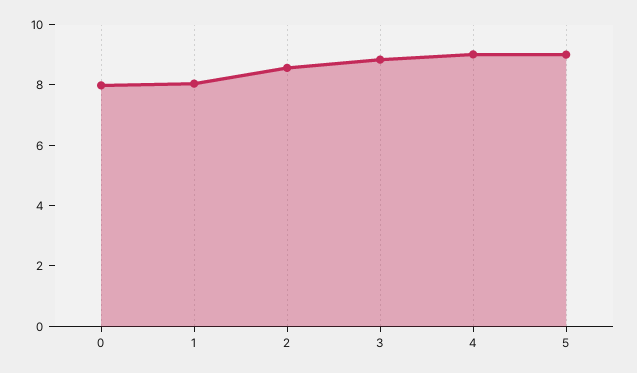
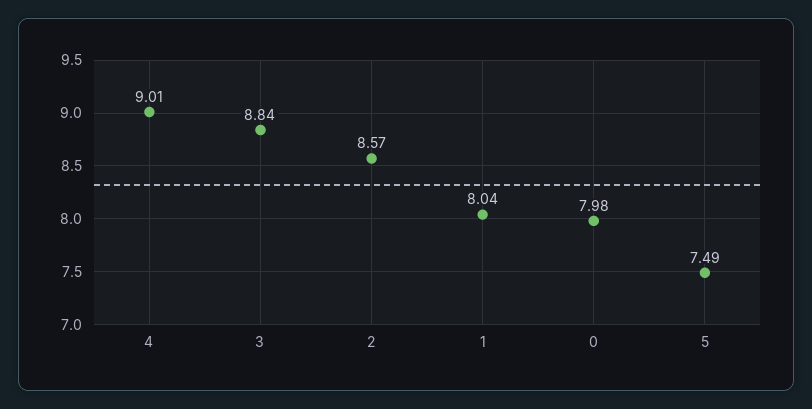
5: 9 -> 7.49

